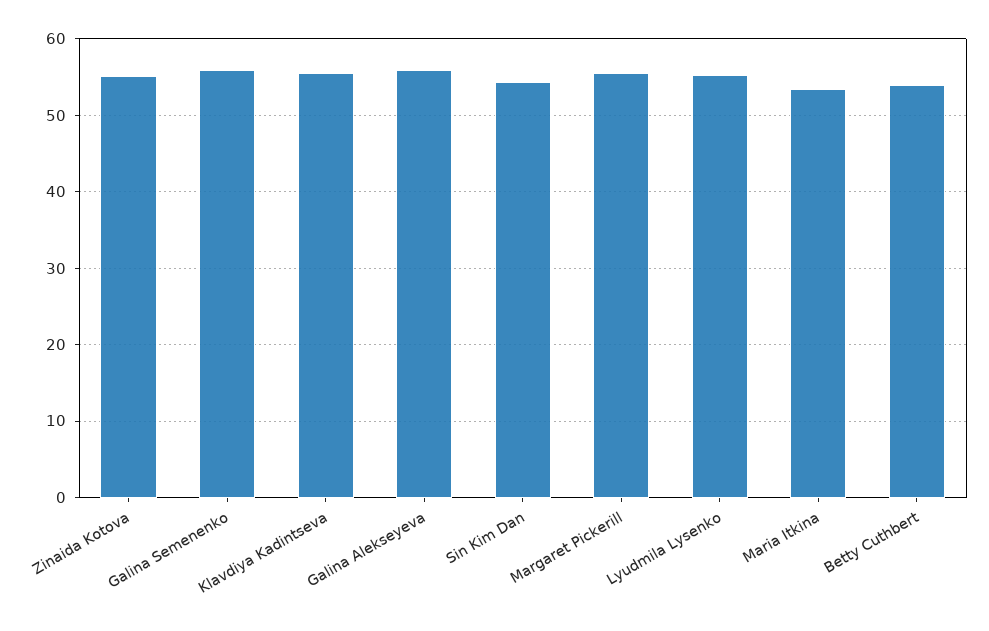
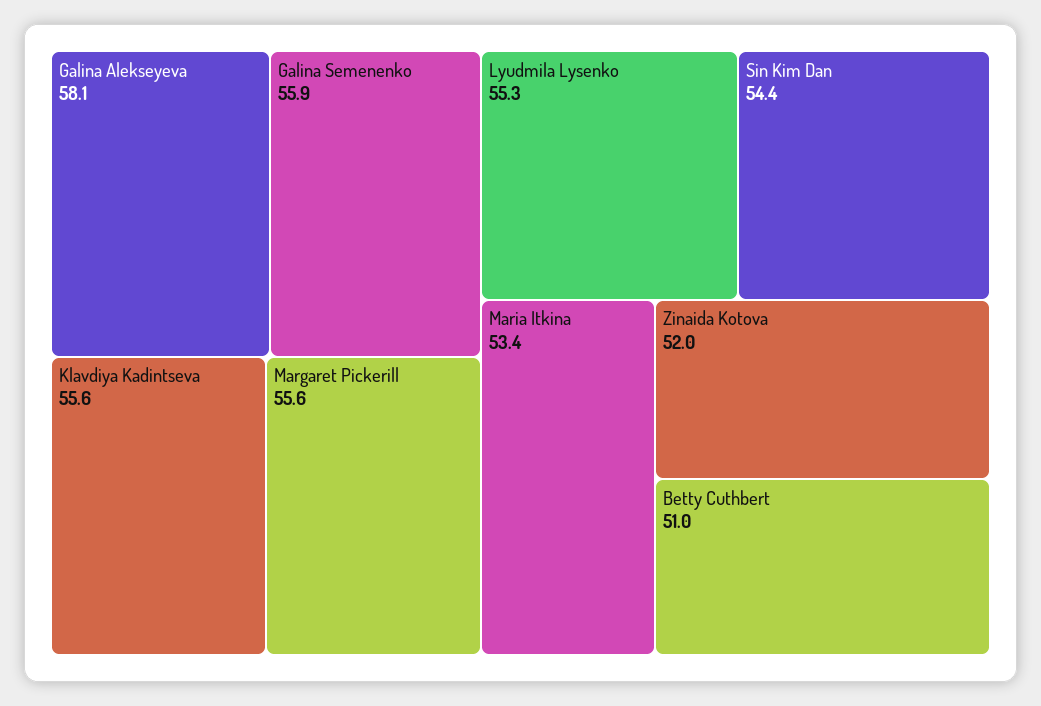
Zinaida Kotova: 55 -> 52
Galina Alekseyeva: 56 -> 58.1
Betty Cuthbert: 54 -> 51

